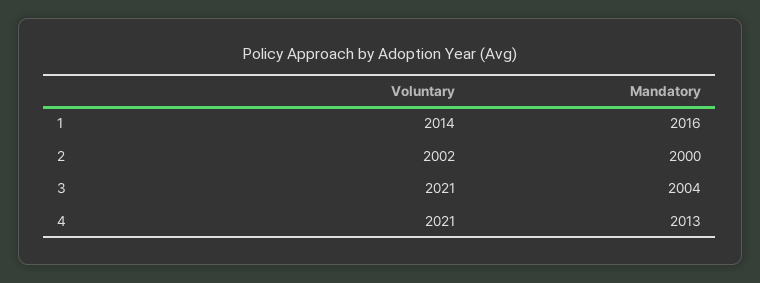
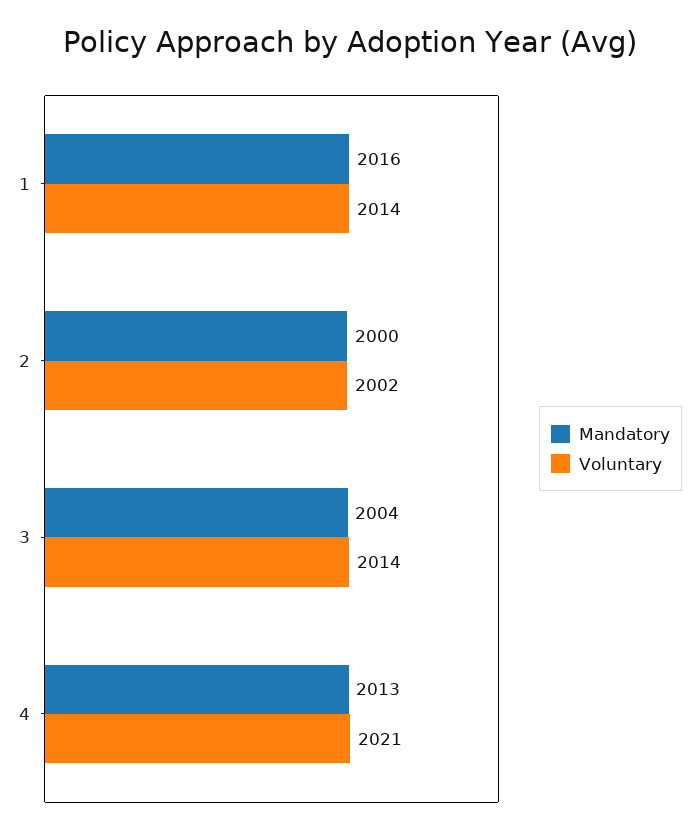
Voluntary, 3: 2021 -> 2014

